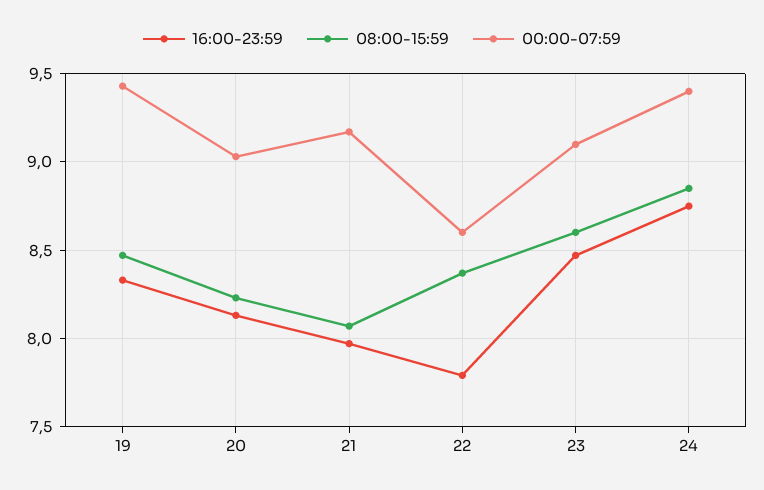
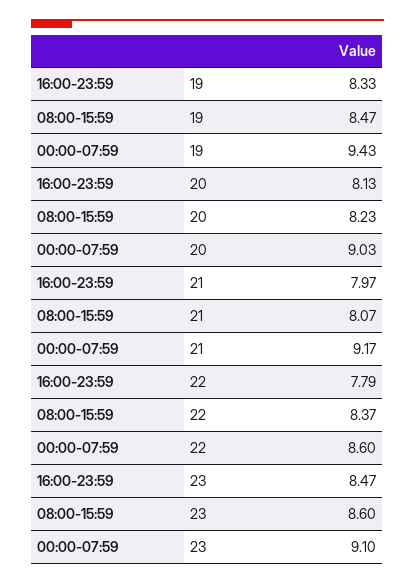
16:00-23:59, 24: 8.75 -> none
08:00-15:59, 24: 8.85 -> none
00:00-07:59, 24: 9.4 -> none

